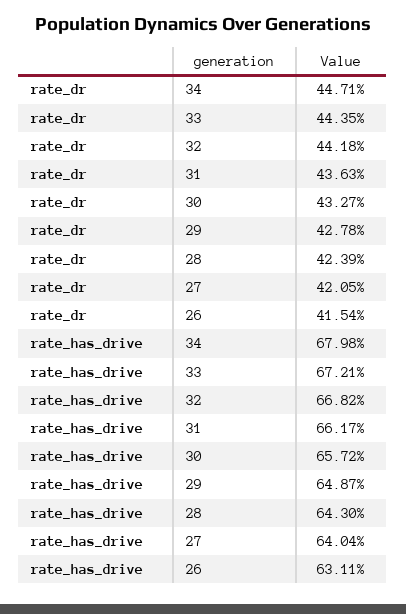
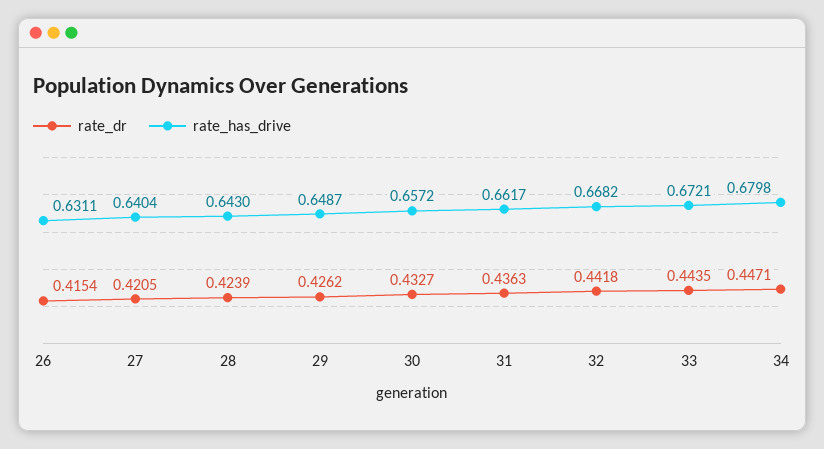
rate_dr, 29: 0.4278 -> 0.4262

